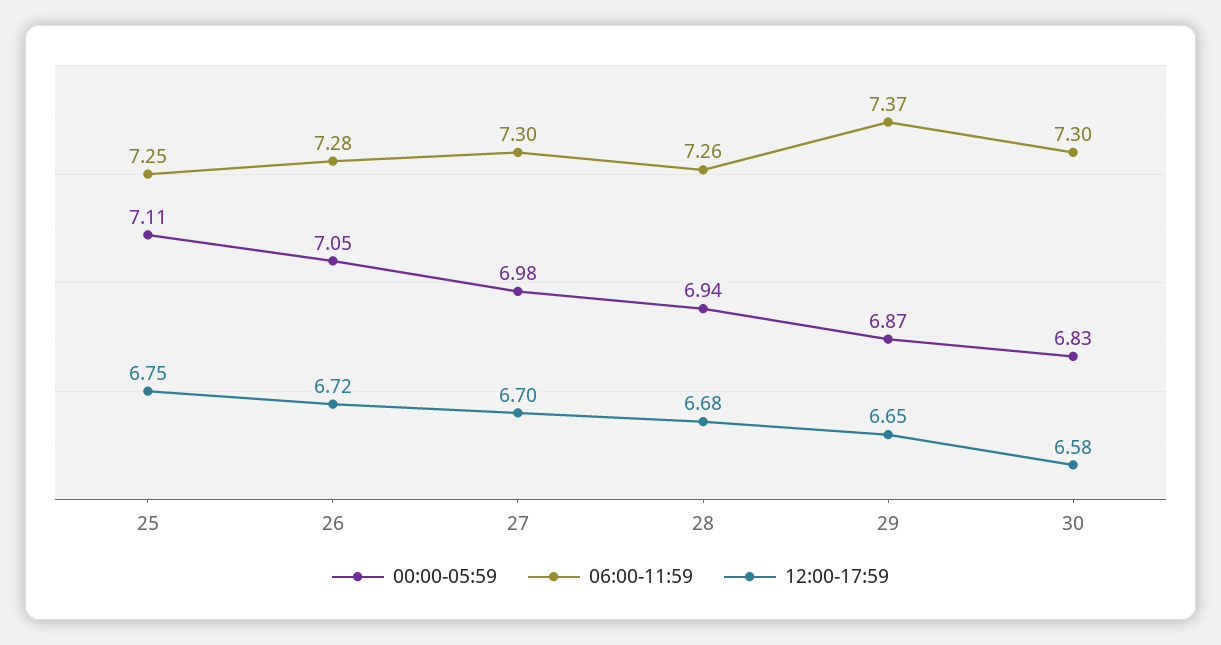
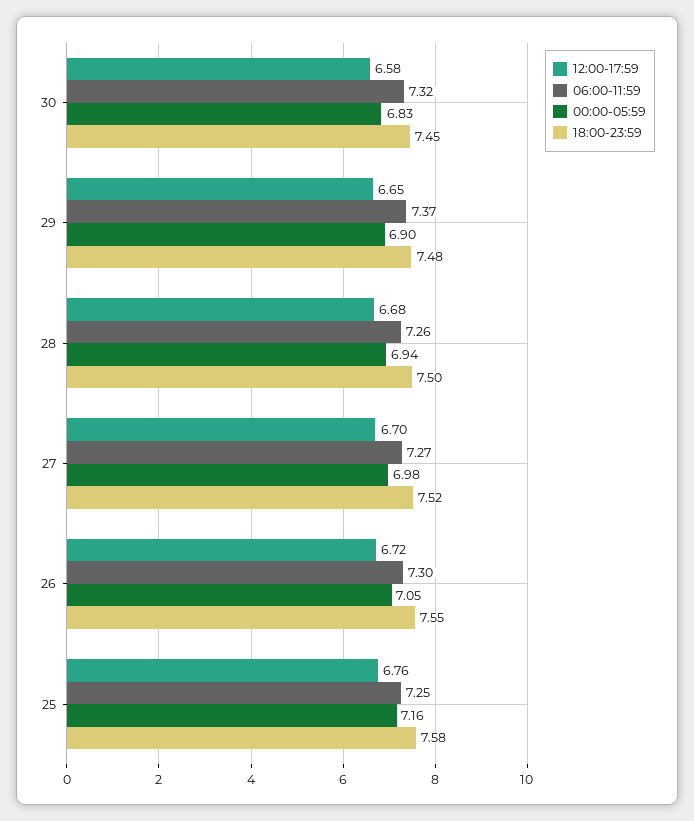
00:00-05:59, 25: 7.11 -> 7.16
12:00-17:59, 25: 6.75 -> 6.76
06:00-11:59, 26: 7.28 -> 7.3
06:00-11:59, 27: 7.3 -> 7.27
00:00-05:59, 29: 6.87 -> 6.9
06:00-11:59, 30: 7.3 -> 7.32
18:00-23:59, 30: none -> 7.45
18:00-23:59, 29: none -> 7.48
18:00-23:59, 28: none -> 7.5
18:00-23:59, 27: none -> 7.52
18:00-23:59, 26: none -> 7.55
18:00-23:59, 25: none -> 7.58

